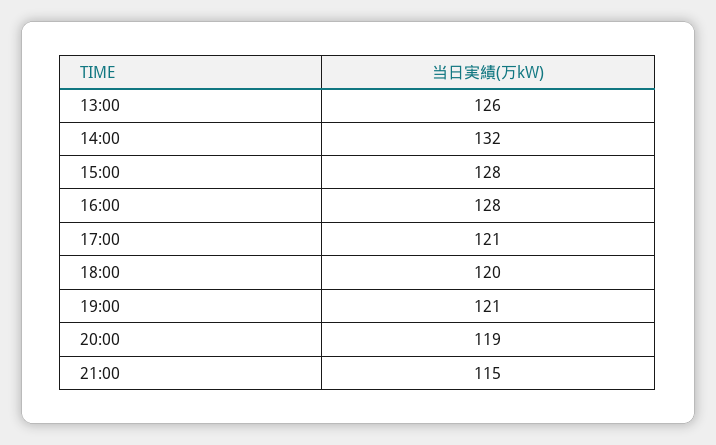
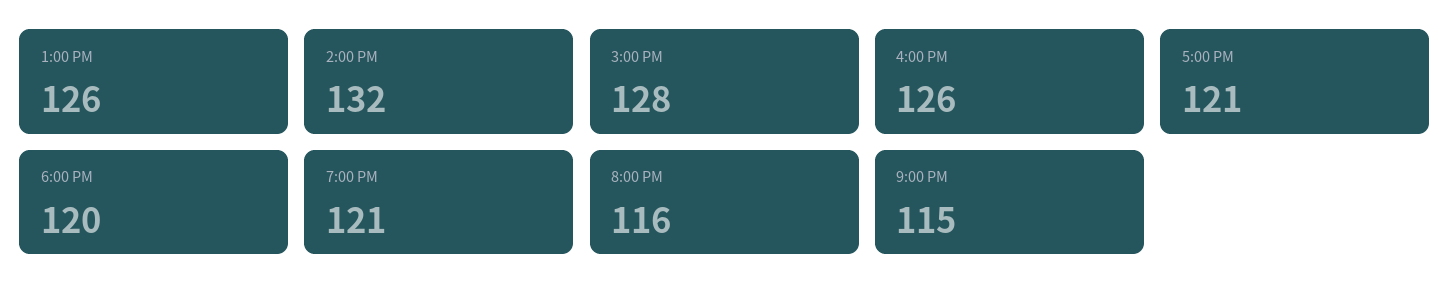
16:00: 128 -> 126
20:00: 119 -> 116

